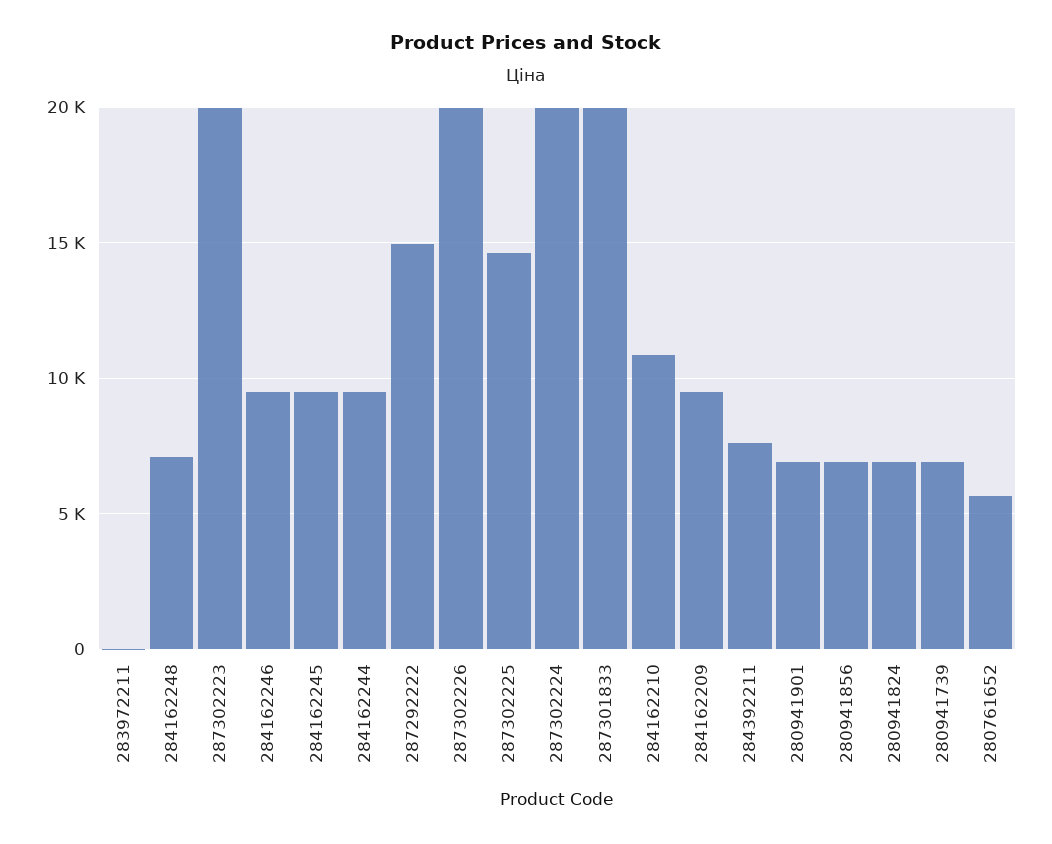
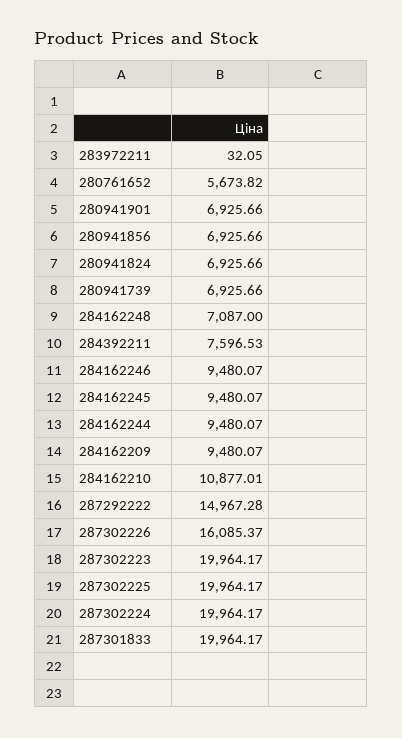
287302226: 20000 -> 16085.37
287302225: 14500 -> 19964.17

